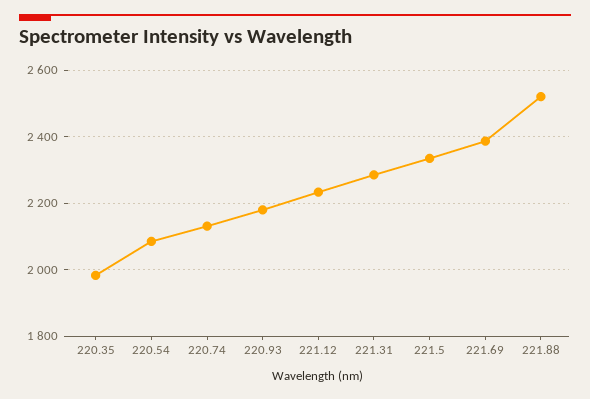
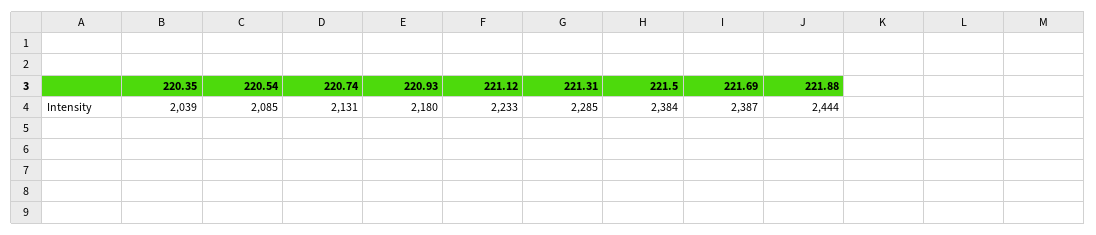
220.35: 1980 -> 2039
221.5: 2340 -> 2384
221.88: 2520 -> 2444

